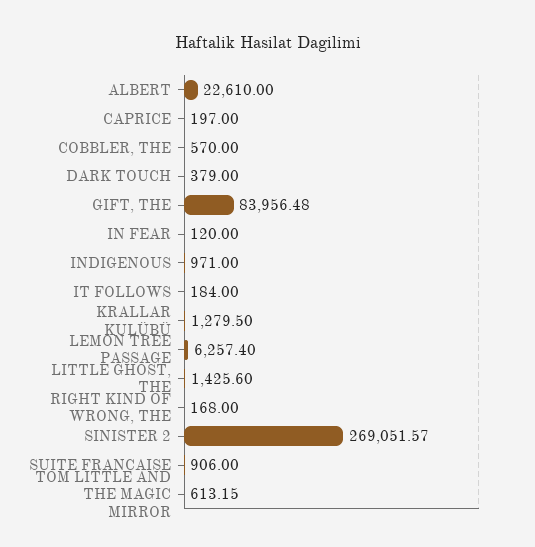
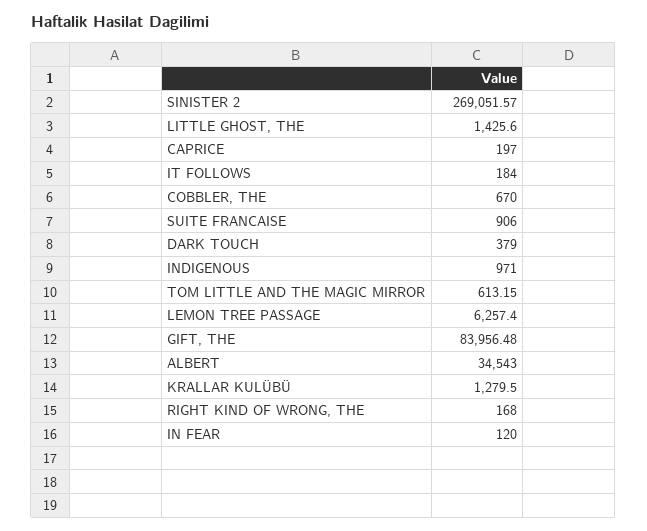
ALBERT: 22610 -> 34543
COBBLER, THE: 570 -> 670

